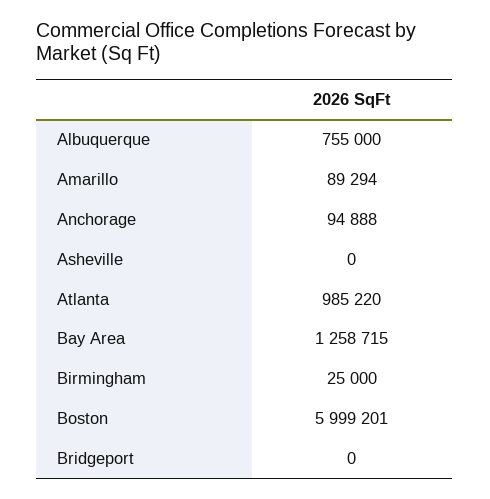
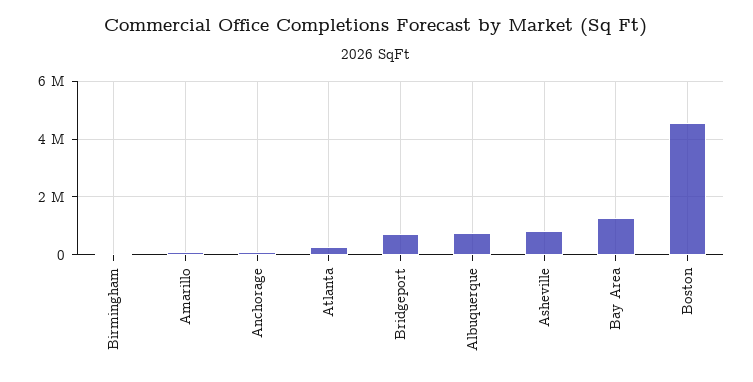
Asheville: 0 -> 750000
Atlanta: 985220 -> 250000
Boston: 5999201 -> 4500000
Bridgeport: 0 -> 750000

